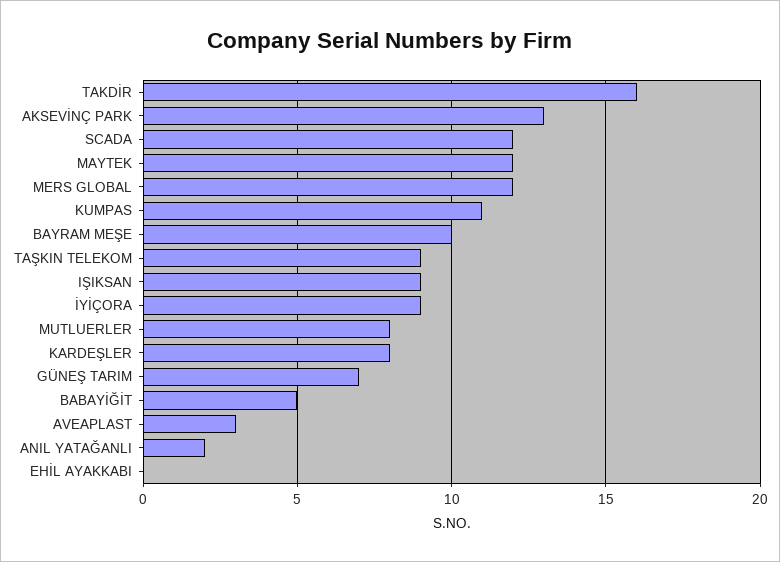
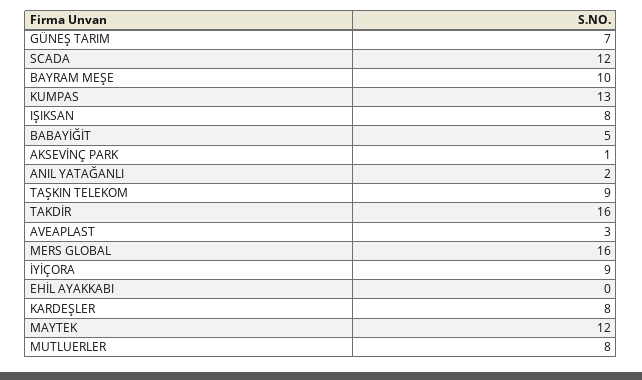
AKSEVİNÇ PARK: 13 -> 1
MERS GLOBAL: 12 -> 16
KUMPAS: 11 -> 13
IŞIKSAN: 9 -> 8

